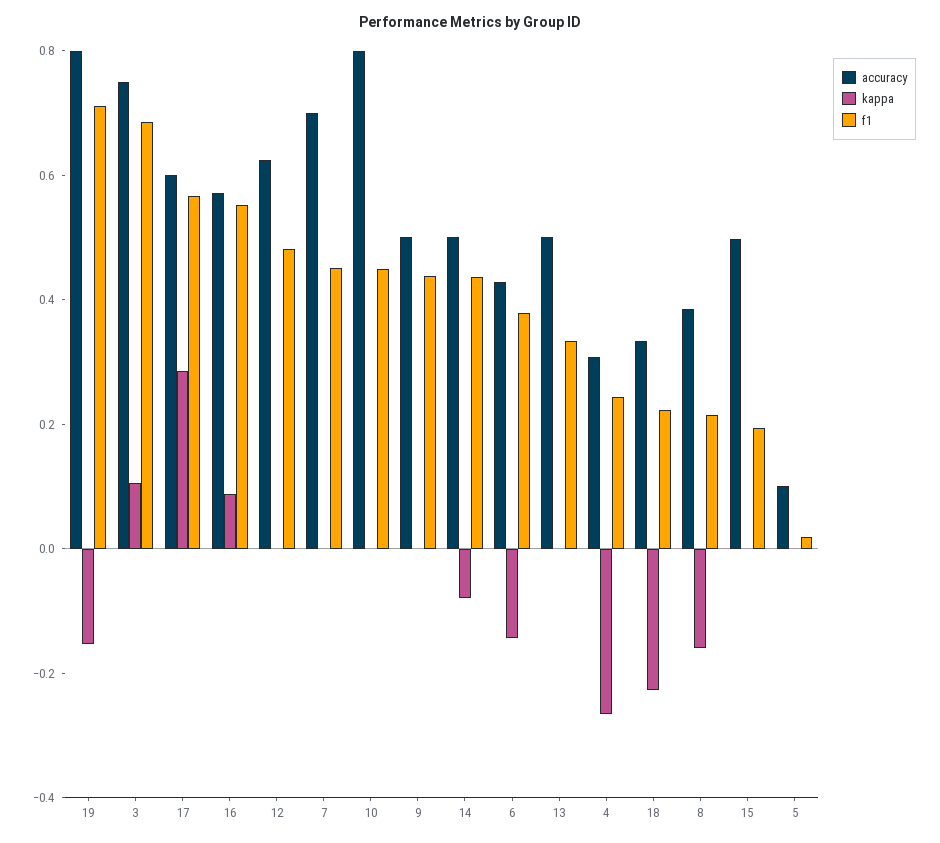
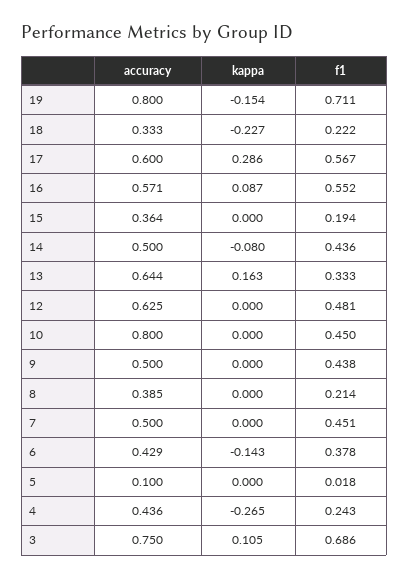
accuracy, 7: 0.7 -> 0.5
accuracy, 13: 0.5 -> 0.644
kappa, 13: 0 -> 0.163
accuracy, 4: 0.3 -> 0.436
kappa, 8: -0.15 -> 0
accuracy, 15: 0.5 -> 0.364

